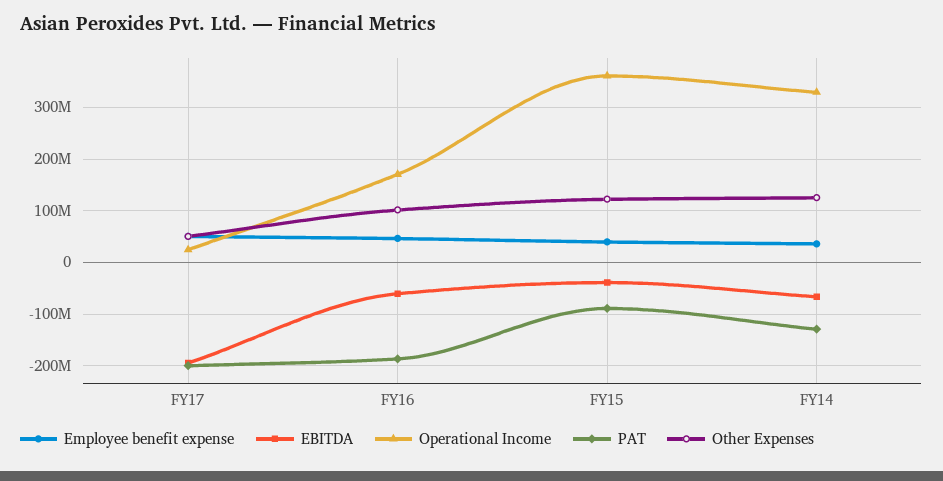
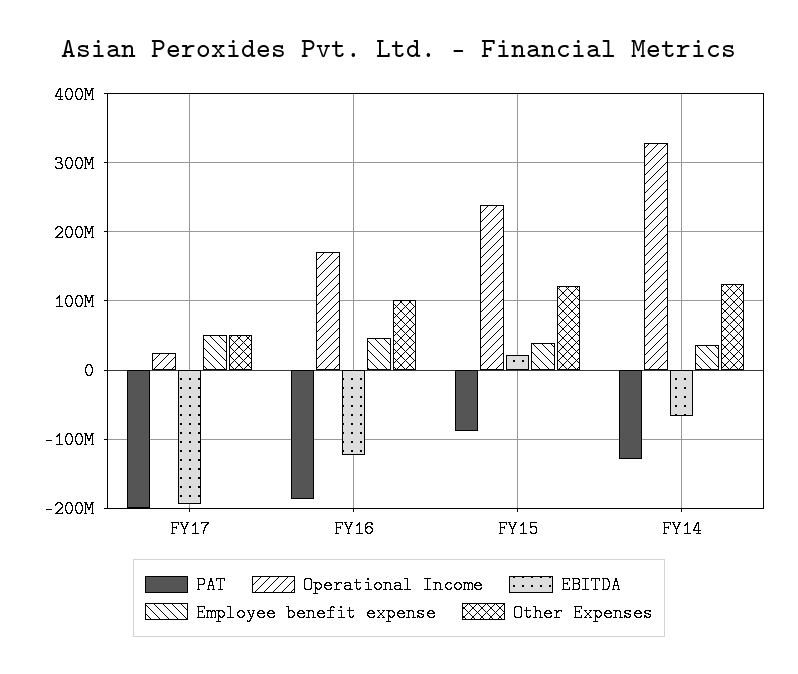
EBITDA, FY16: -60000000 -> -120000000
EBITDA, FY15: -40000000 -> 20000000
Operational Income, FY15: 360000000 -> 240000000

